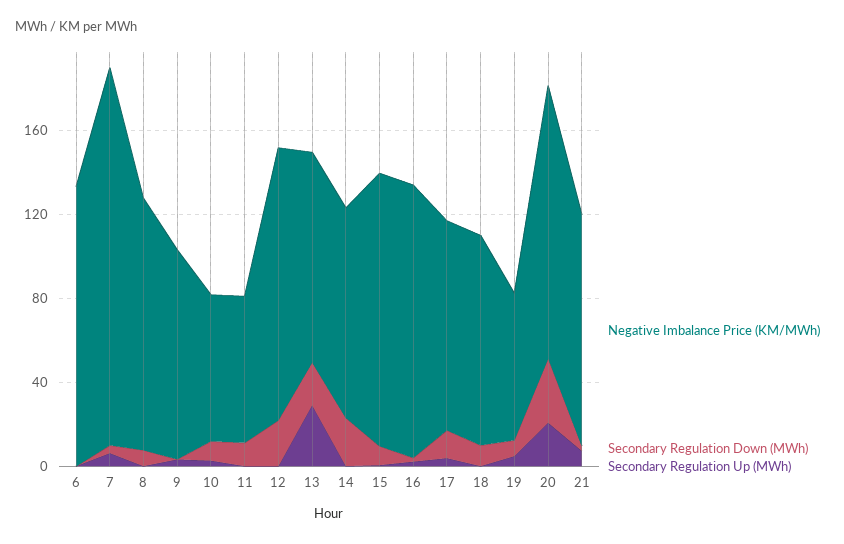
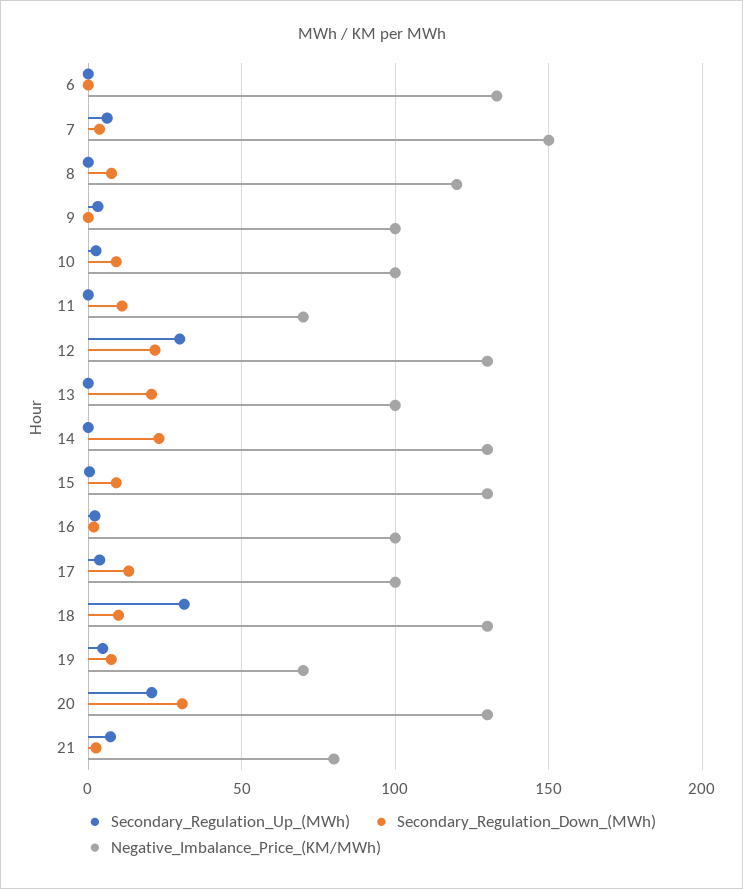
Negative Imbalance Price (KM/MWh), 7: 180 -> 150
Negative Imbalance Price (KM/MWh), 10: 70 -> 100
Secondary Regulation Up (MWh), 12: 0 -> 30
Secondary Regulation Up (MWh), 13: 30 -> 0
Negative Imbalance Price (KM/MWh), 14: 100 -> 130
Negative Imbalance Price (KM/MWh), 16: 130 -> 100
Negative Imbalance Price (KM/MWh), 18: 100 -> 130
Secondary Regulation Up (MWh), 18: 0 -> 30
Negative Imbalance Price (KM/MWh), 21: 110 -> 80

